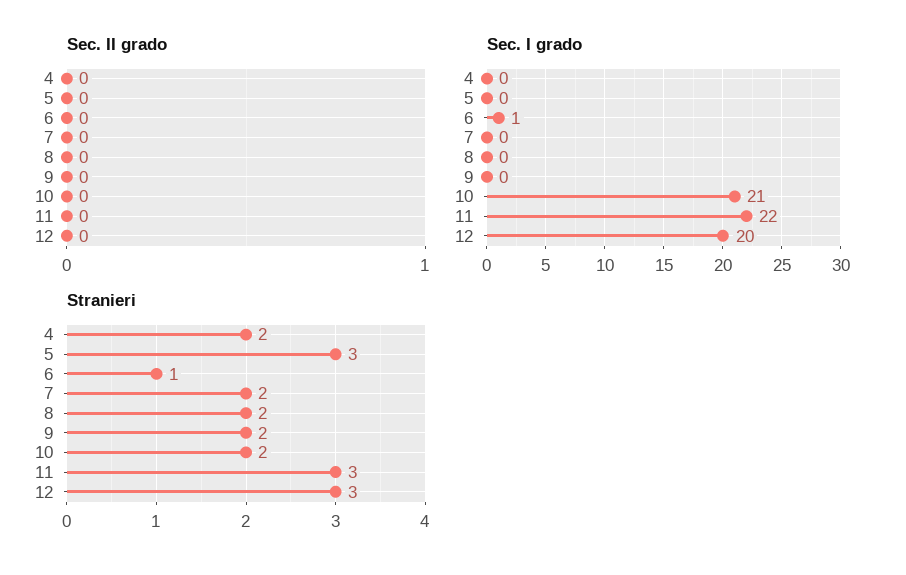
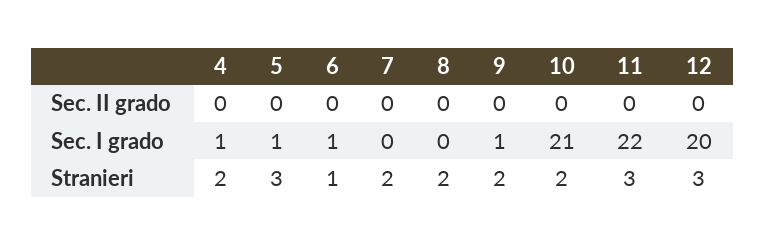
Sec. I grado, 4: 0 -> 1
Sec. I grado, 5: 0 -> 1
Sec. I grado, 9: 0 -> 1

